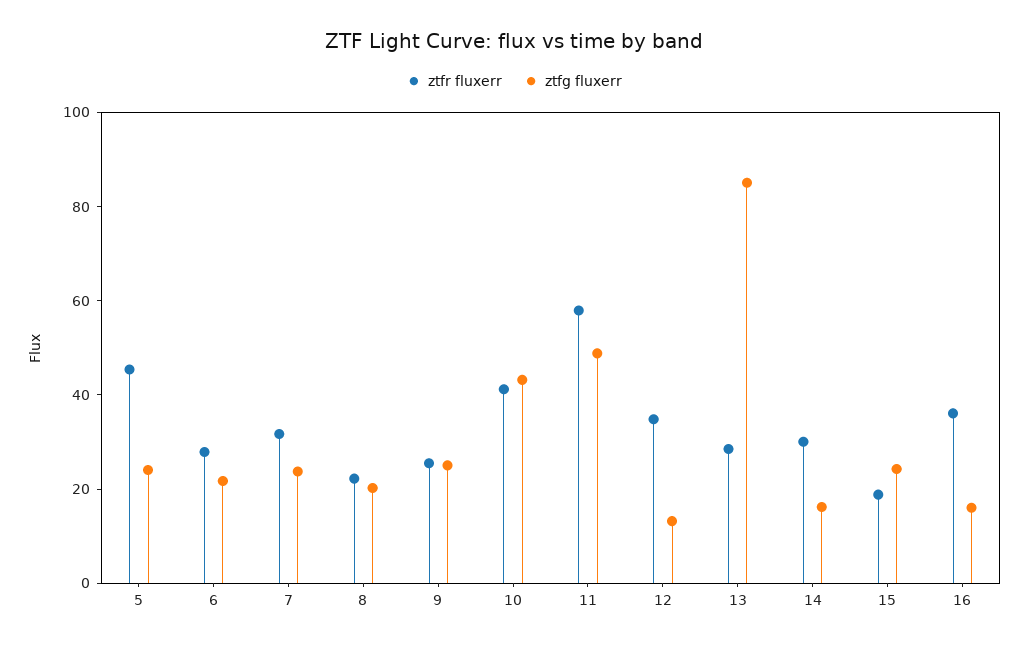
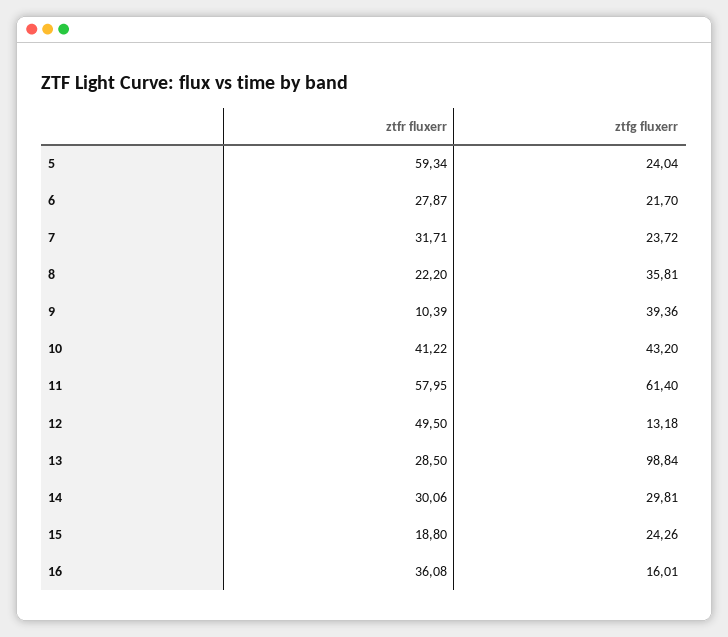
ztfr fluxerr, 5: 45 -> 59.34
ztfg fluxerr, 8: 20 -> 35.81
ztfr fluxerr, 9: 25 -> 10.39
ztfg fluxerr, 9: 25 -> 39.36
ztfg fluxerr, 11: 50 -> 61.4
ztfr fluxerr, 12: 35 -> 49.5
ztfg fluxerr, 13: 85 -> 98.84
ztfg fluxerr, 14: 15 -> 29.81

